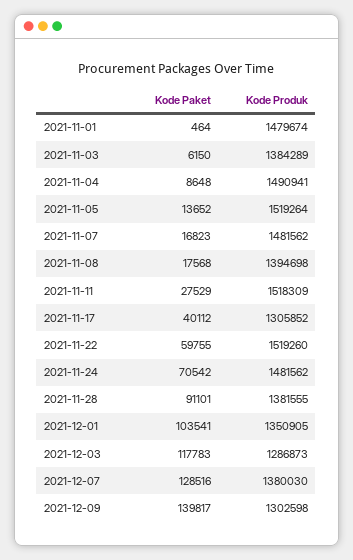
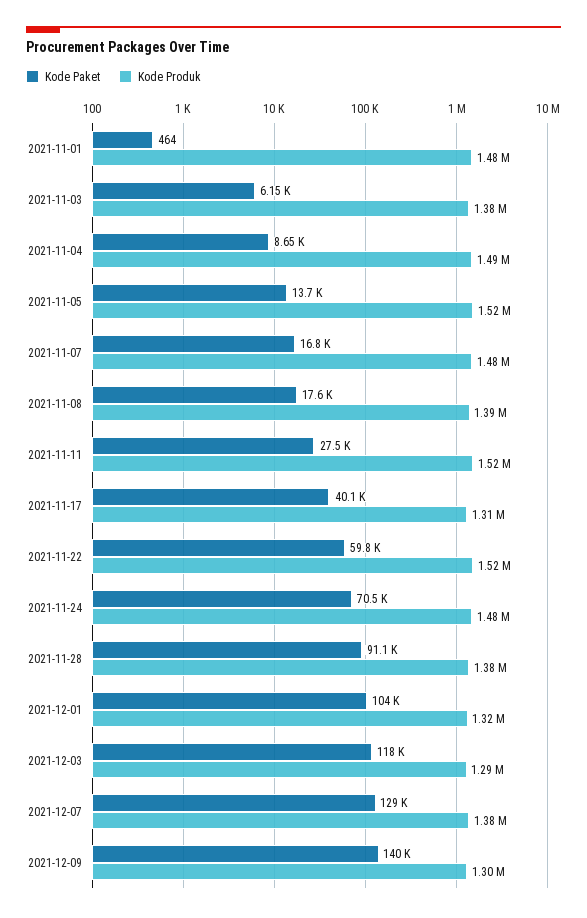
Kode Produk, 2021-12-01: 1350905 -> 1320000

